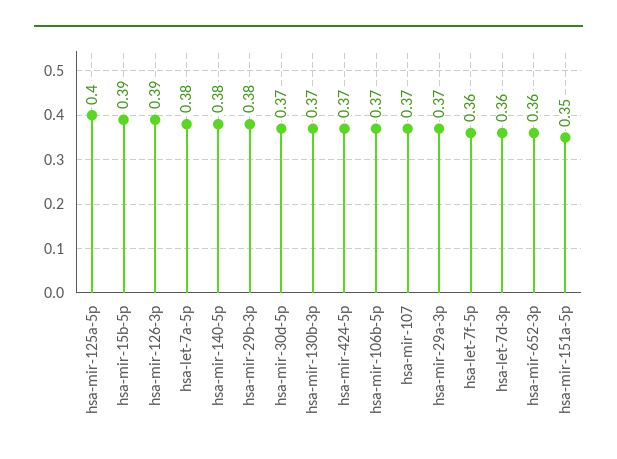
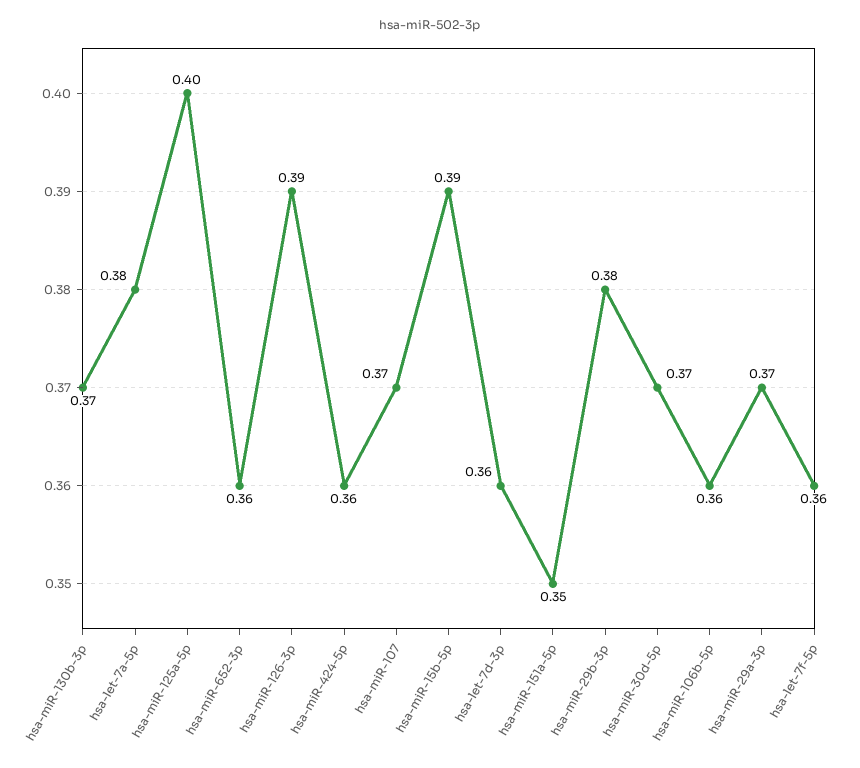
hsa-mir-140-5p: 0.38 -> none
hsa-mir-424-5p: 0.37 -> 0.36
hsa-mir-106b-5p: 0.37 -> 0.36

